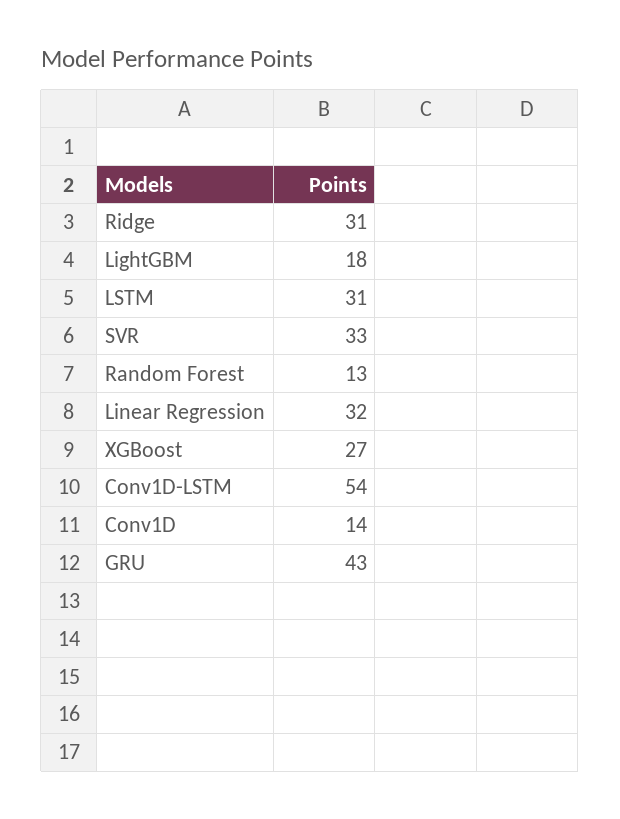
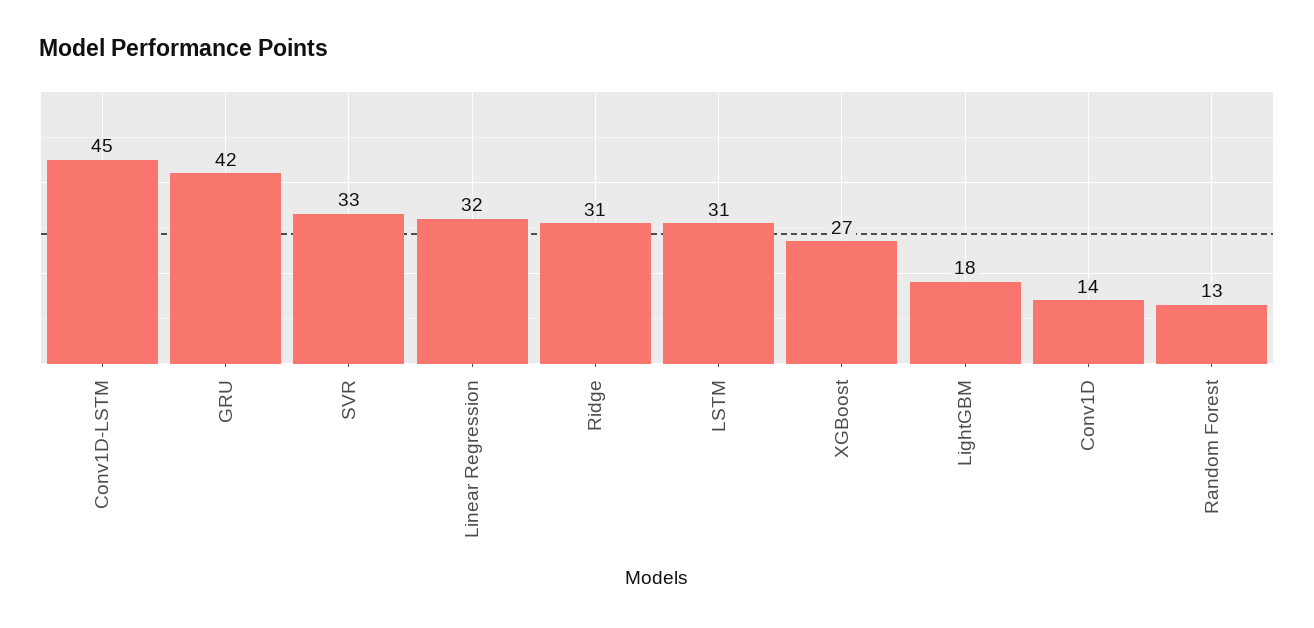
Conv1D-LSTM: 54 -> 45
GRU: 43 -> 42

